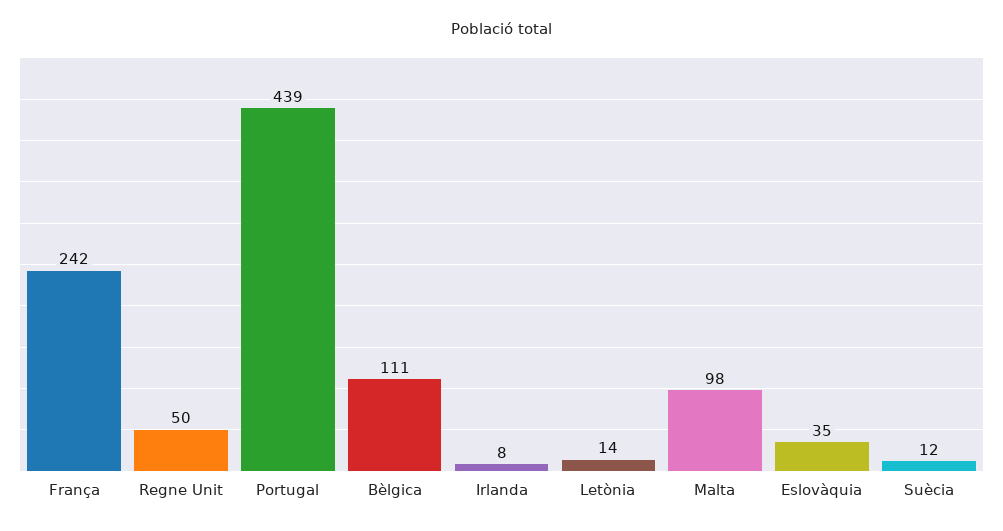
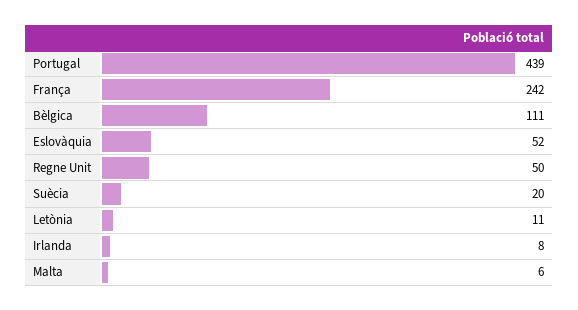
Letònia: 14 -> 11
Malta: 98 -> 6
Eslovàquia: 35 -> 52
Suècia: 12 -> 20

